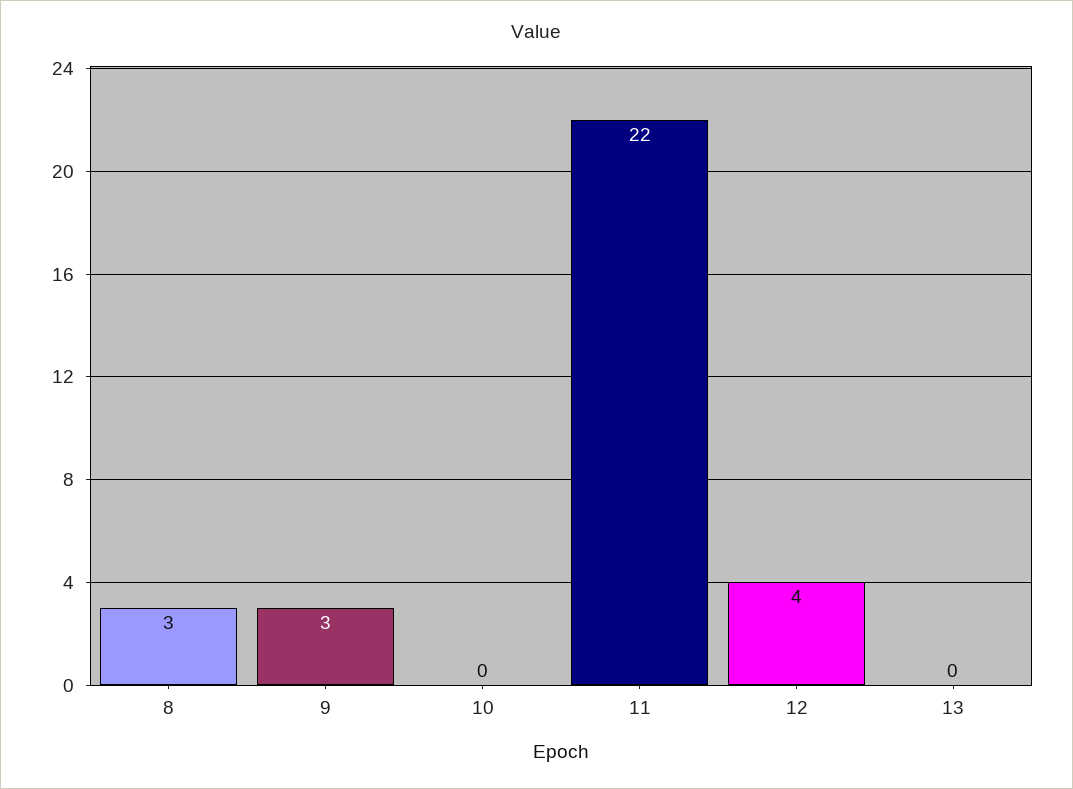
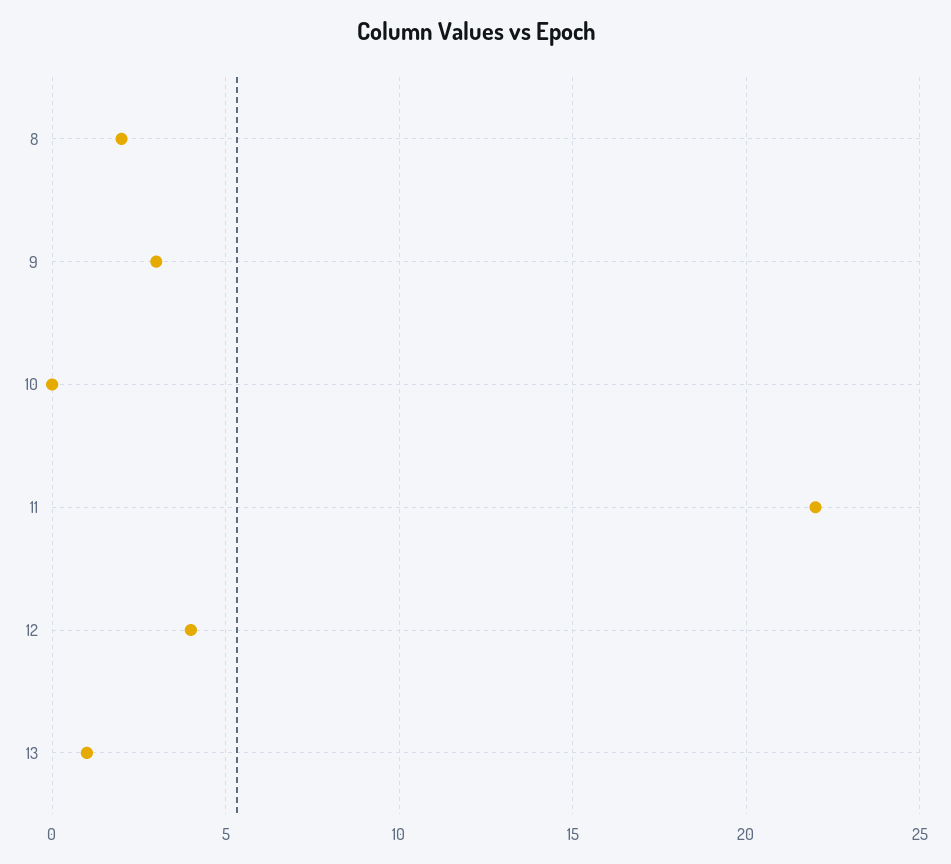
8: 3 -> 2
13: 0 -> 1

